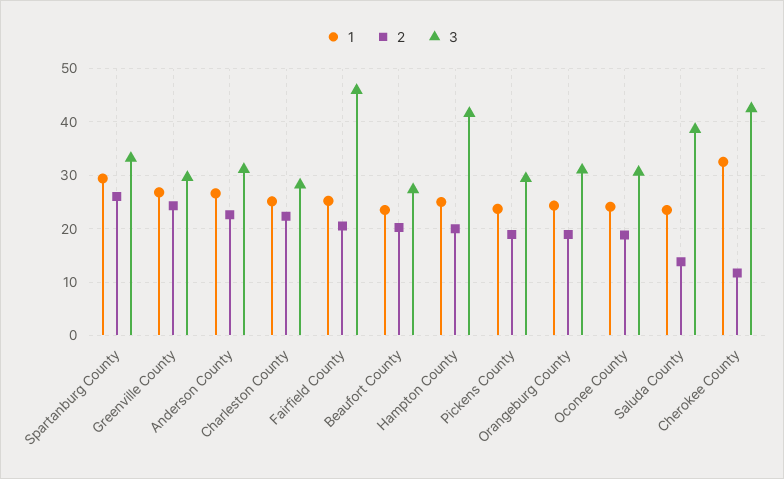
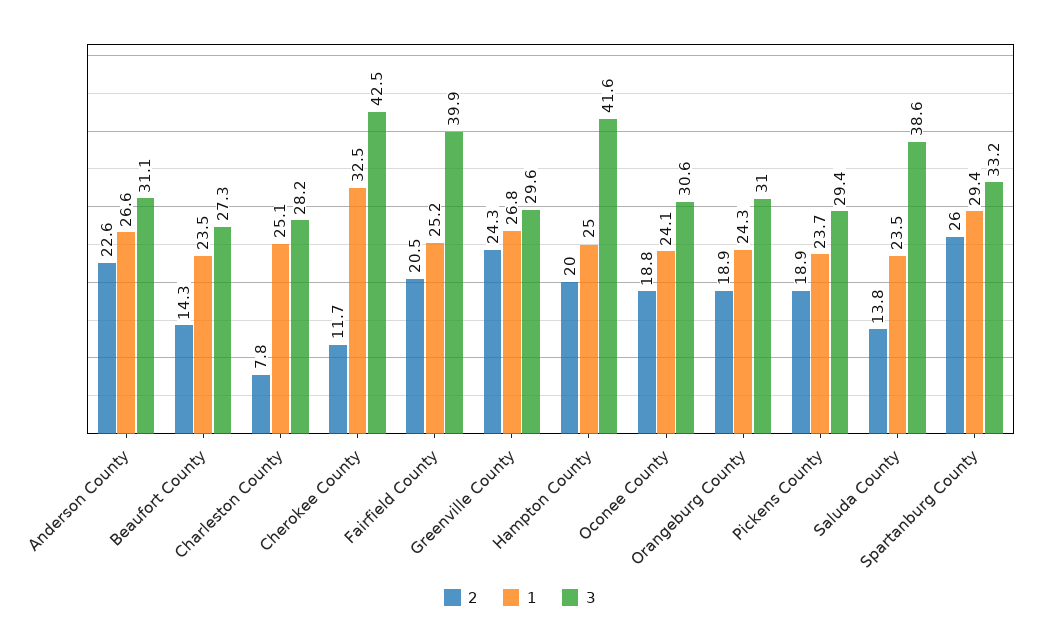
2, Charleston County: 22 -> 7.8
3, Fairfield County: 46 -> 39.9
2, Beaufort County: 20 -> 14.3

